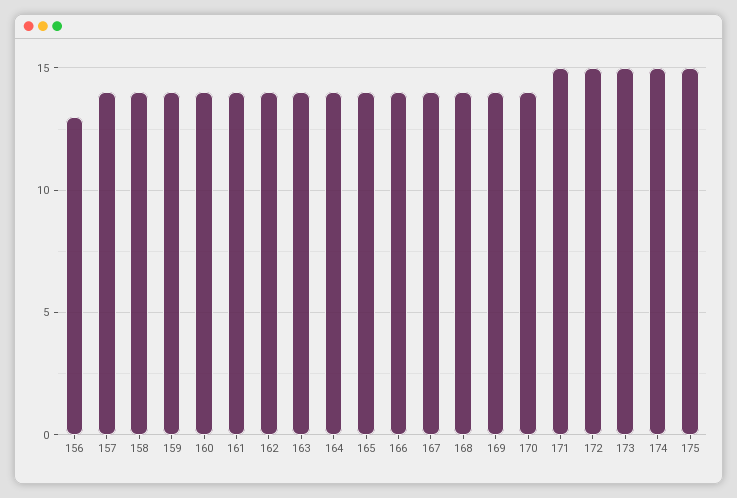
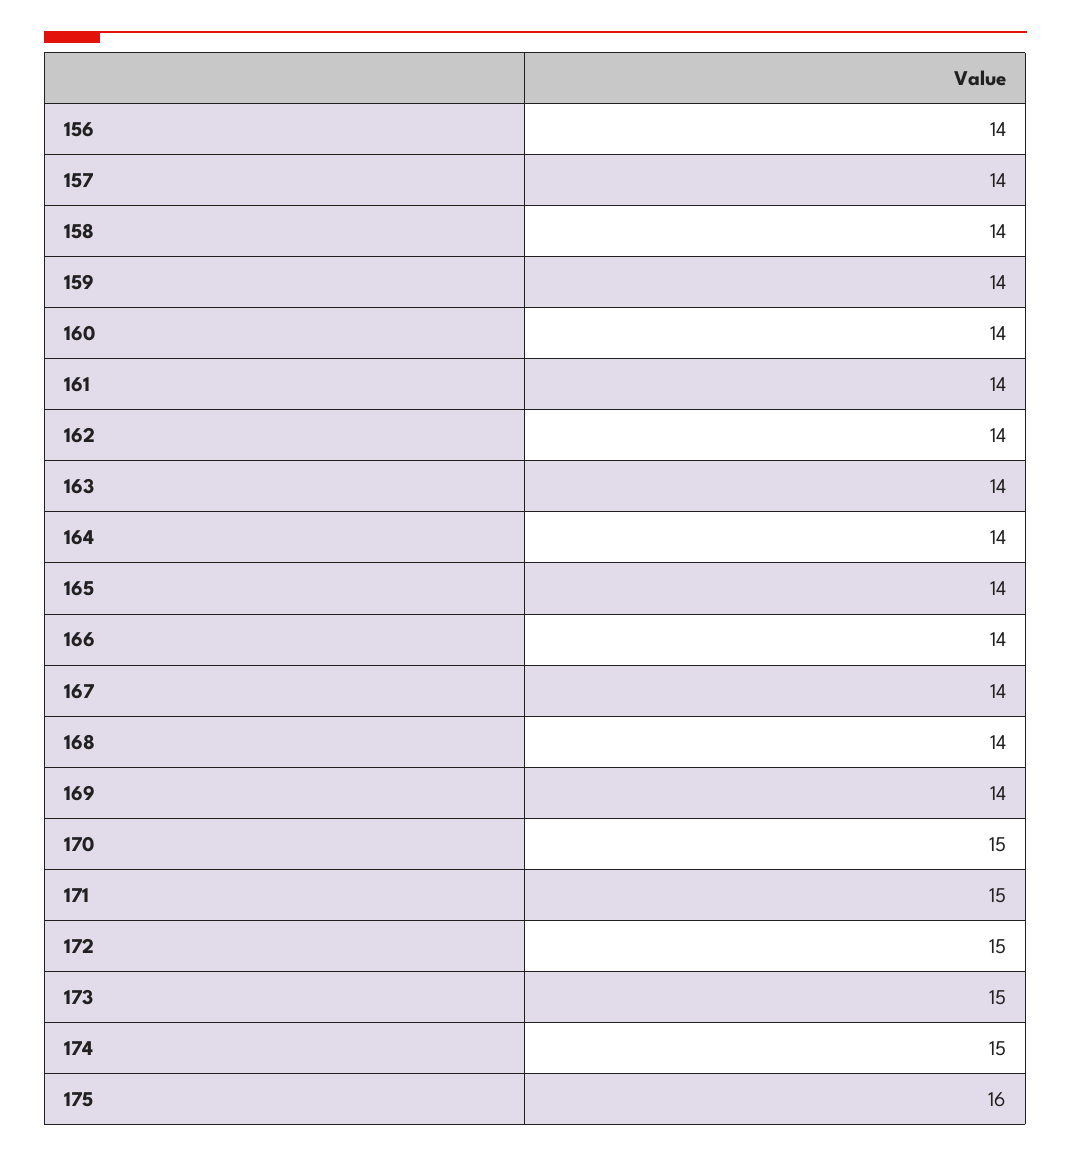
156: 13 -> 14
170: 14 -> 15
175: 15 -> 16

